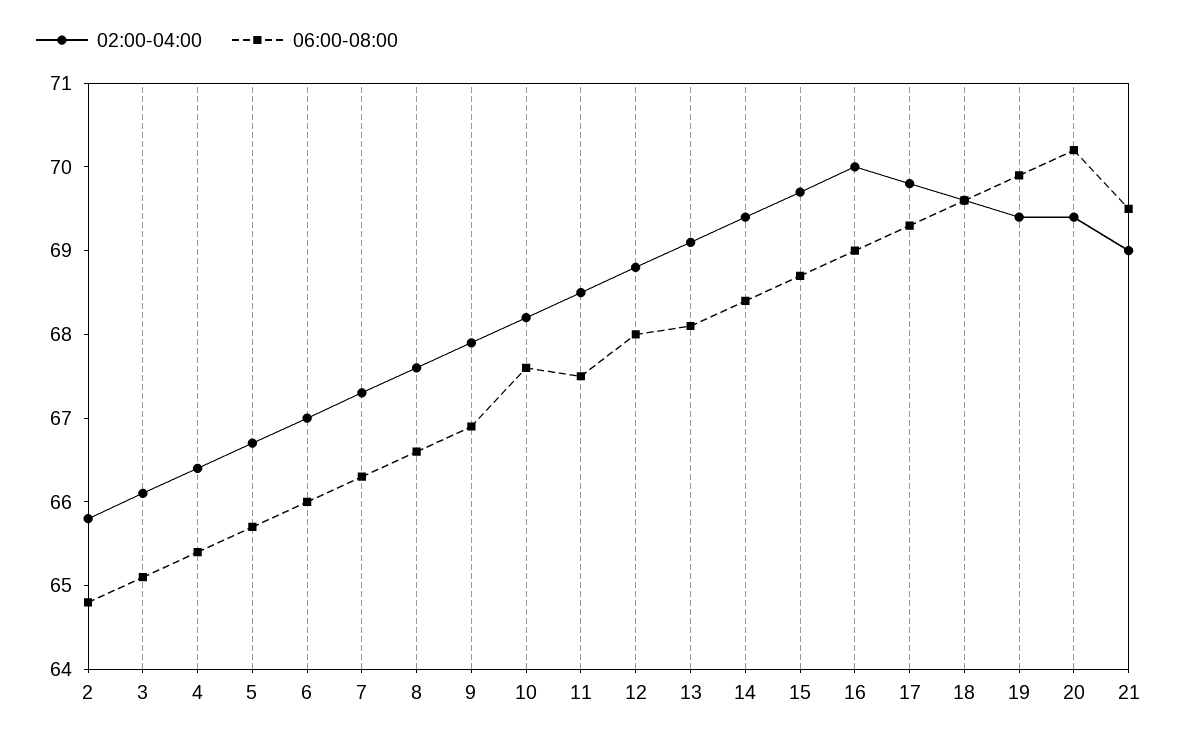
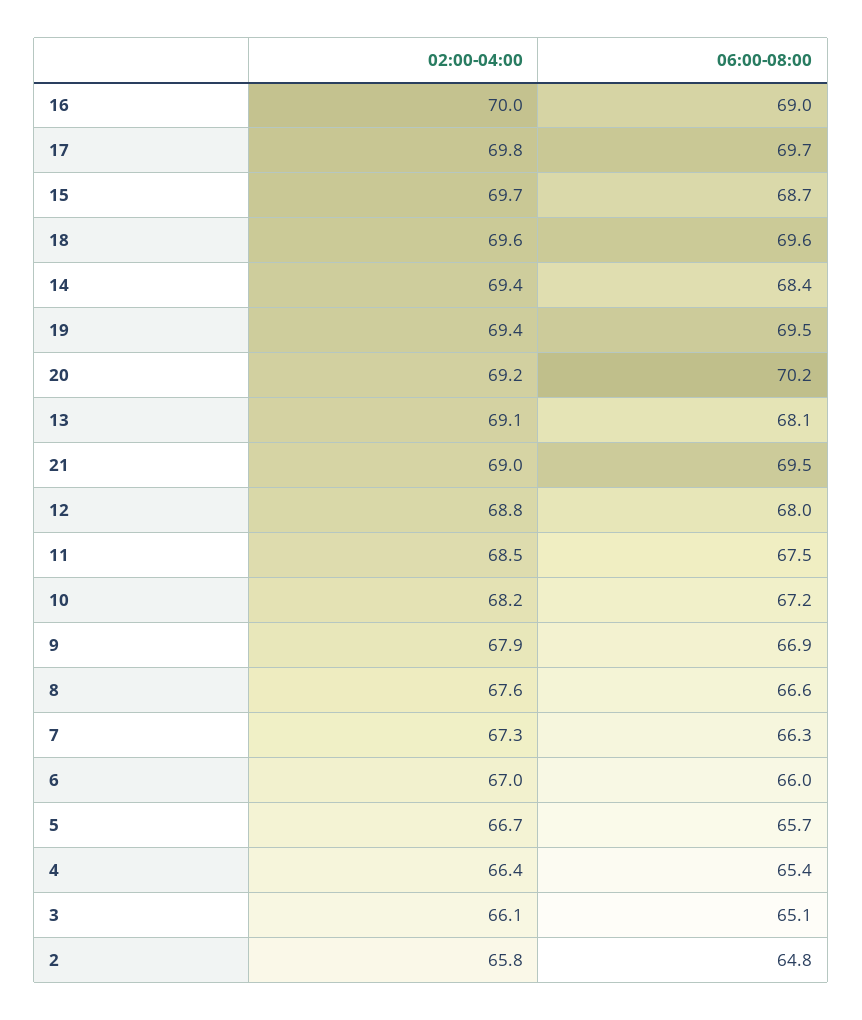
06:00-08:00, 10: 67.6 -> 67.2
06:00-08:00, 17: 69.3 -> 69.7
06:00-08:00, 19: 69.9 -> 69.5
02:00-04:00, 20: 69.4 -> 69.2

